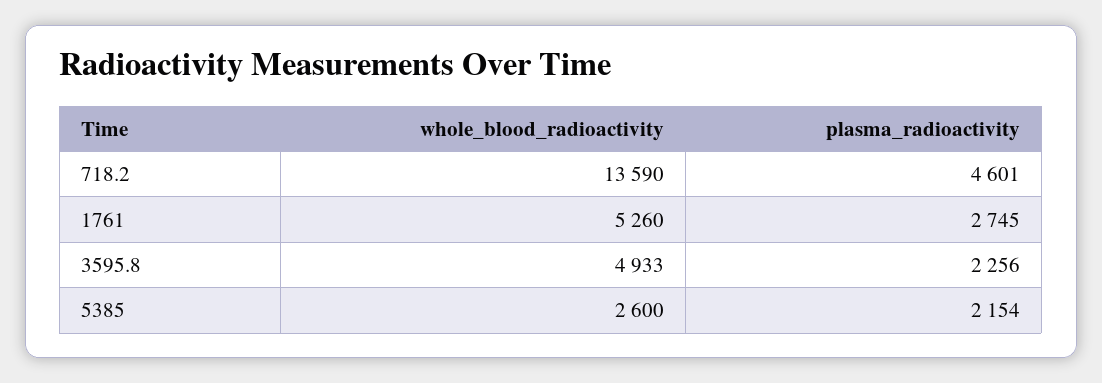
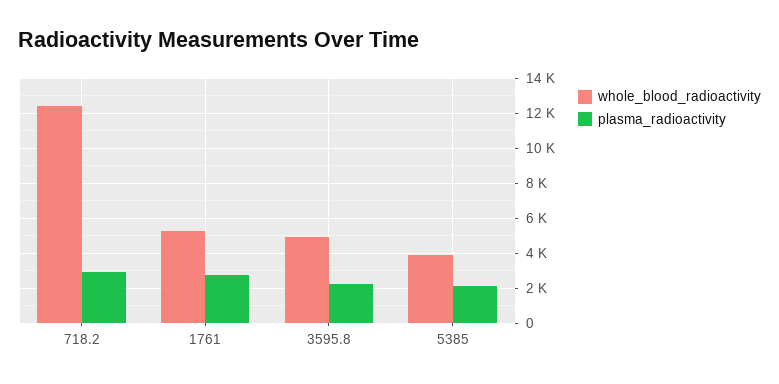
whole_blood_radioactivity, 718.2: 13590 -> 12500
plasma_radioactivity, 718.2: 4601 -> 3000
whole_blood_radioactivity, 5385: 2600 -> 4000

